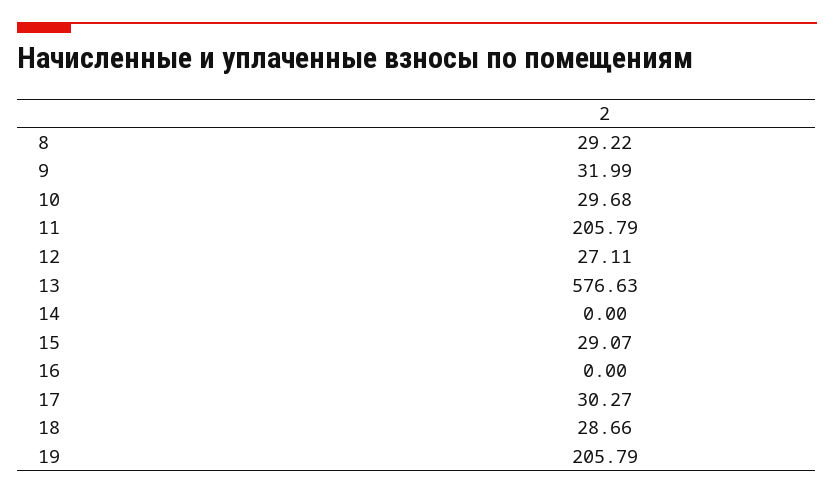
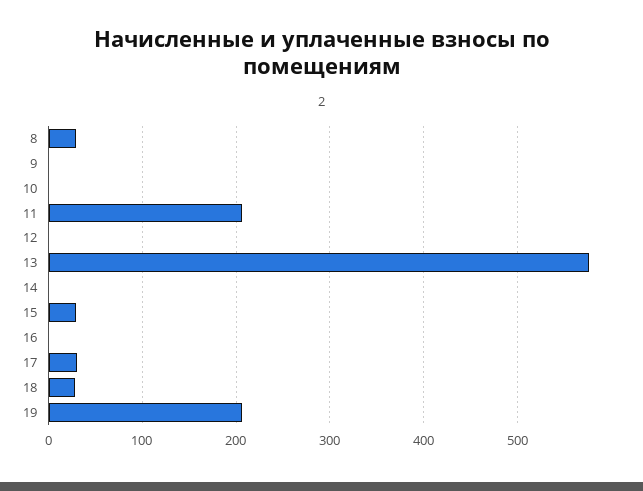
9: 31.99 -> 0
10: 29.68 -> 0
12: 27.11 -> 0

